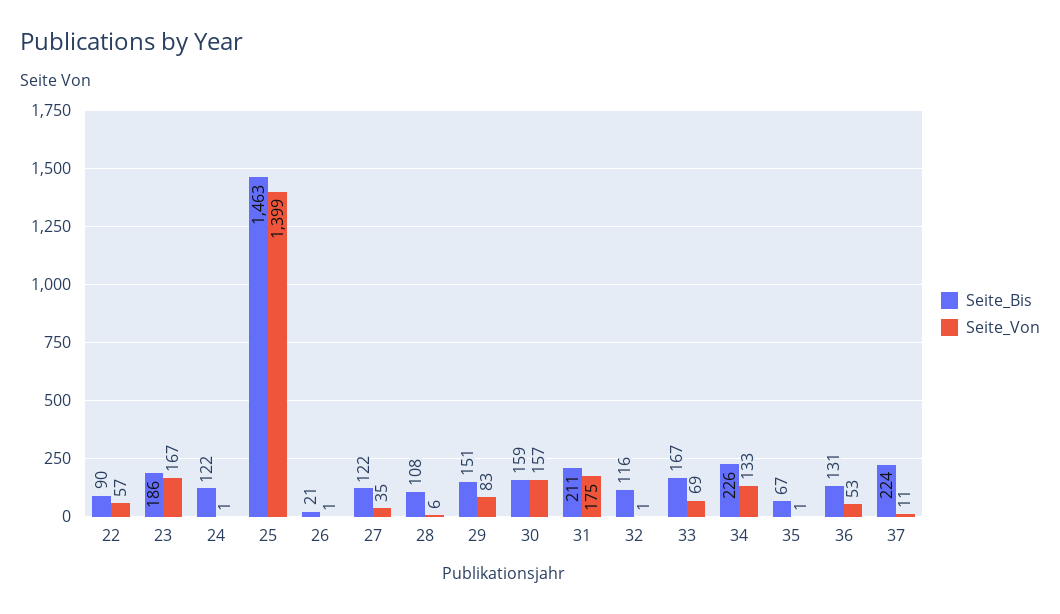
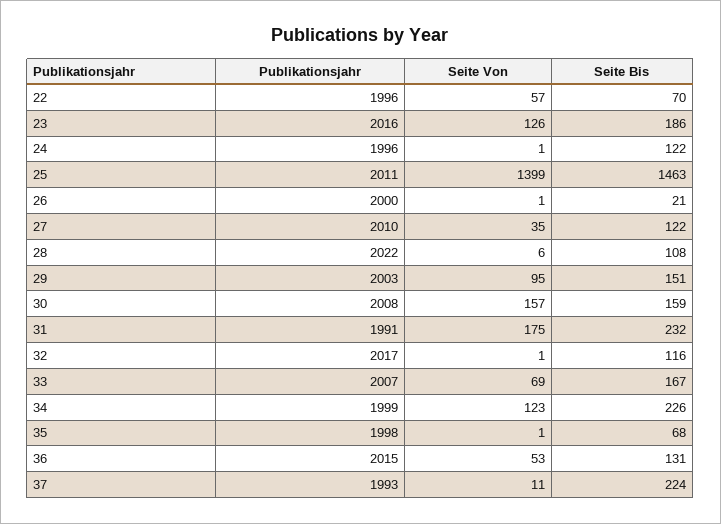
Seite_Bis, 22: 90 -> 70
Seite_Von, 23: 167 -> 126
Seite_Von, 29: 83 -> 95
Seite_Bis, 31: 211 -> 232
Seite_Von, 34: 133 -> 123
Seite_Bis, 35: 67 -> 68
Publikationsjahr, 22: none -> 1996
Publikationsjahr, 23: none -> 2016
Publikationsjahr, 24: none -> 1996
Publikationsjahr, 25: none -> 2011
Publikationsjahr, 26: none -> 2000
Publikationsjahr, 27: none -> 2010
Publikationsjahr, 28: none -> 2022
Publikationsjahr, 29: none -> 2003
Publikationsjahr, 30: none -> 2008
Publikationsjahr, 31: none -> 1991
Publikationsjahr, 32: none -> 2017
Publikationsjahr, 33: none -> 2007
Publikationsjahr, 34: none -> 1999
Publikationsjahr, 35: none -> 1998
Publikationsjahr, 36: none -> 2015
Publikationsjahr, 37: none -> 1993

